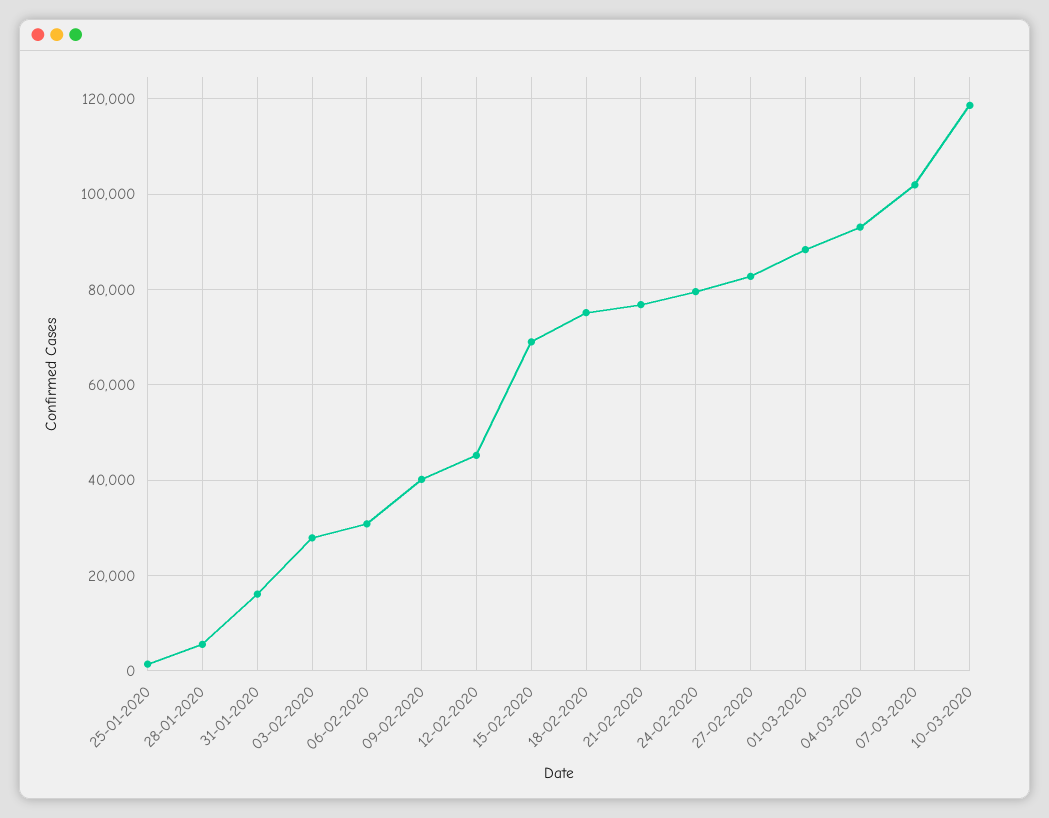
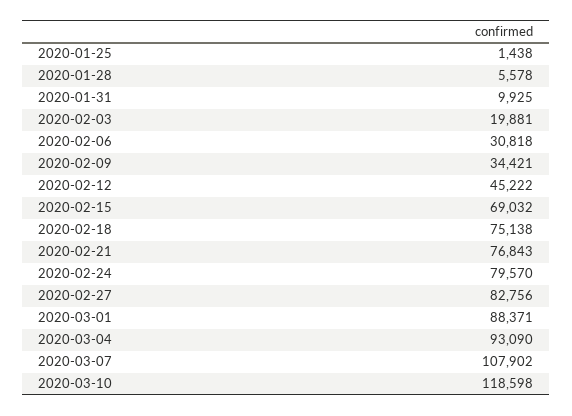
31-01-2020: 16000 -> 9925
03-02-2020: 28000 -> 19881
09-02-2020: 40000 -> 34421
07-03-2020: 102000 -> 107902

